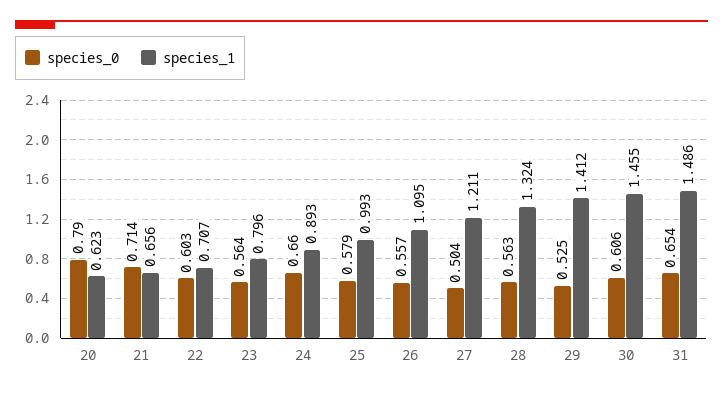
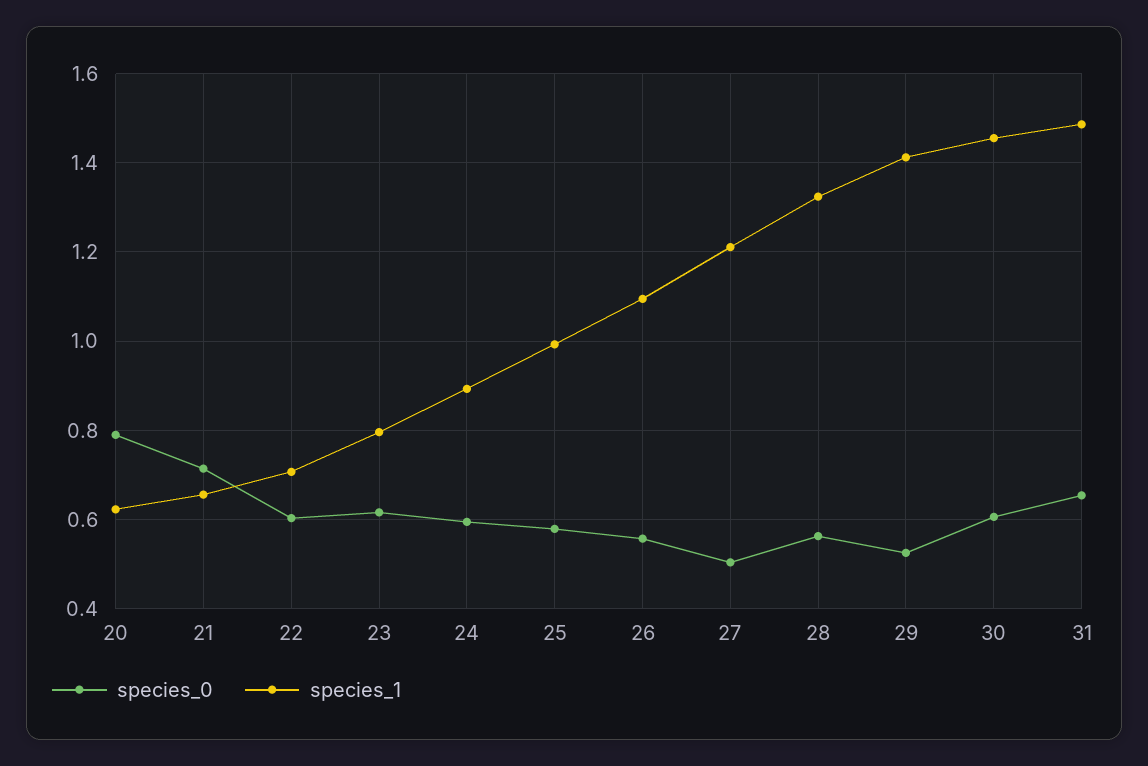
species_0, 23: 0.564 -> 0.62
species_0, 24: 0.66 -> 0.6

